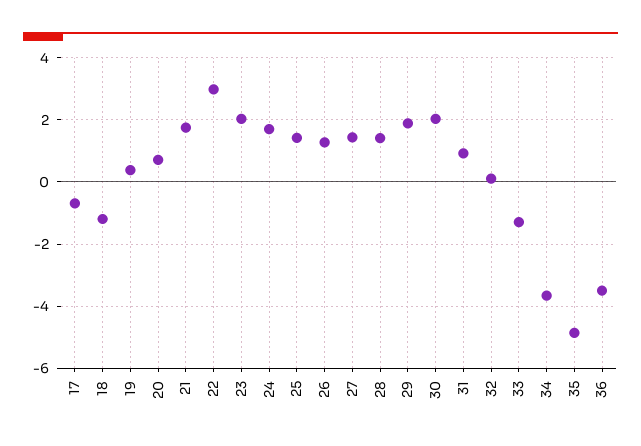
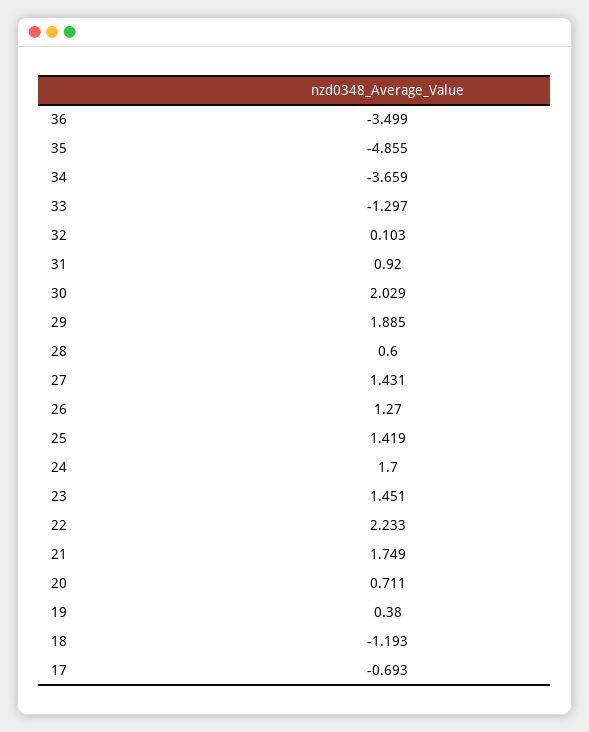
22: 3 -> 2.233
23: 2 -> 1.451
28: 1.4 -> 0.6

